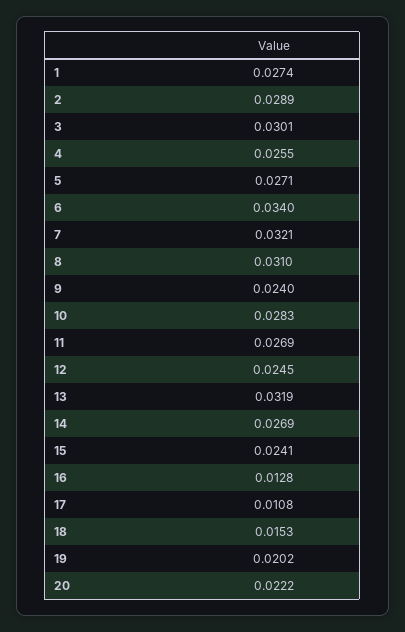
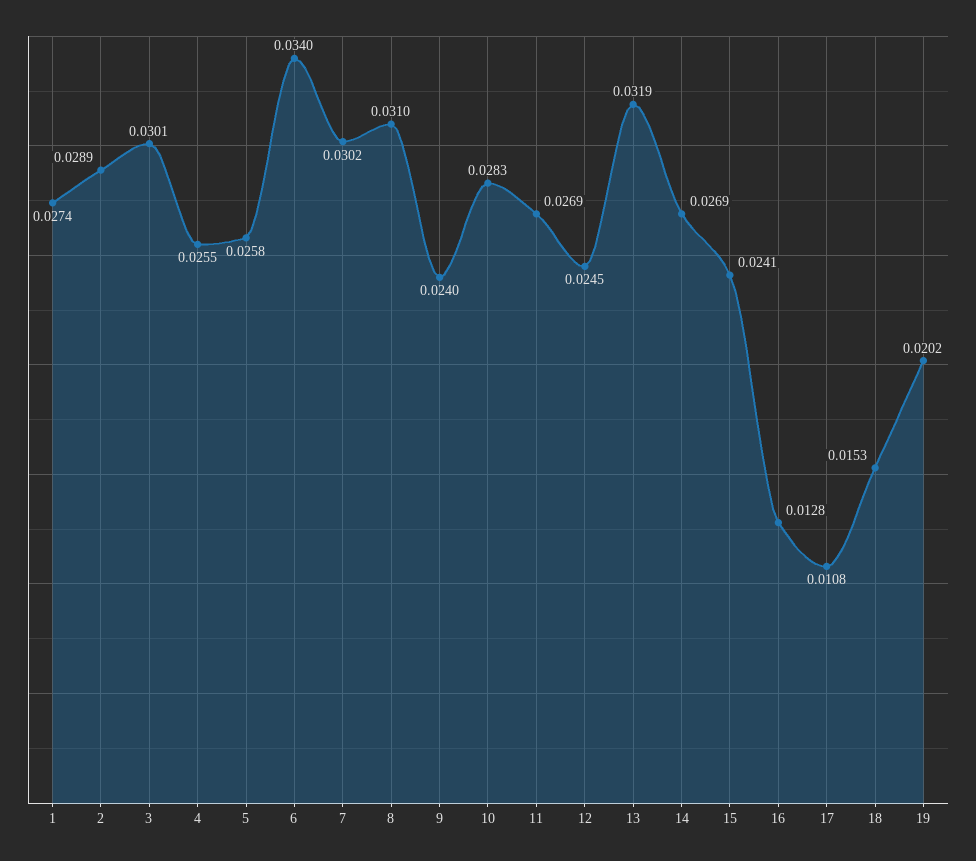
5: 0.0271 -> 0.0258
7: 0.0321 -> 0.0302
20: 0.0222 -> none

